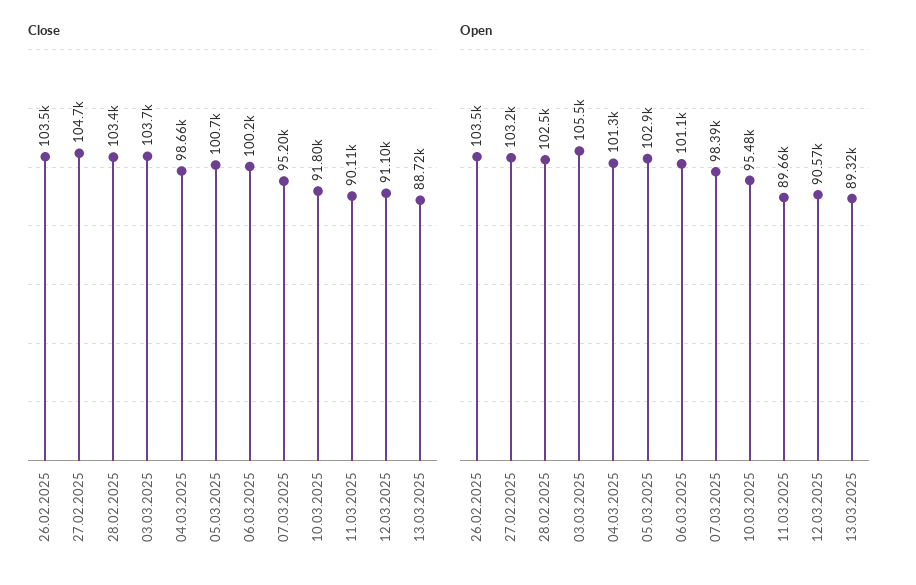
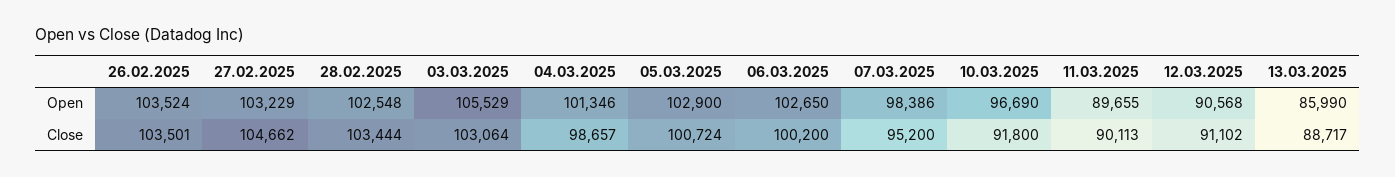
Close, 03.03.2025: 103700 -> 103064
Open, 06.03.2025: 101100 -> 102650
Open, 10.03.2025: 95480 -> 96690
Open, 13.03.2025: 89320 -> 85990

